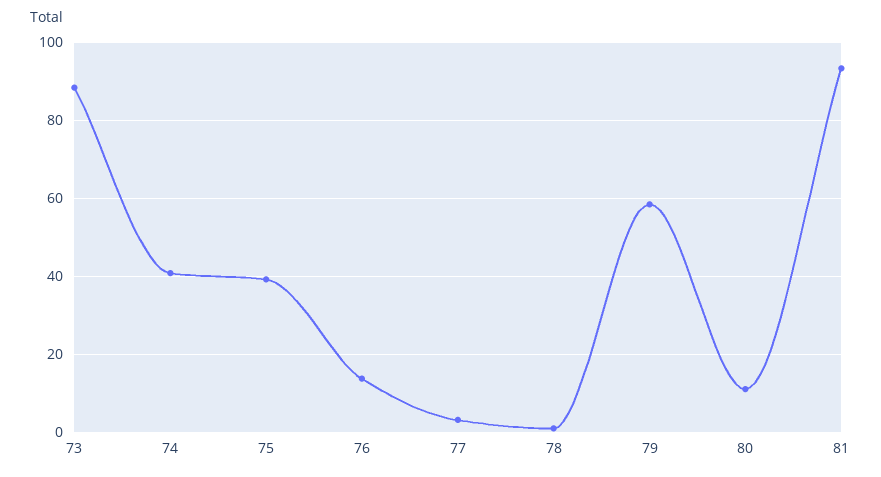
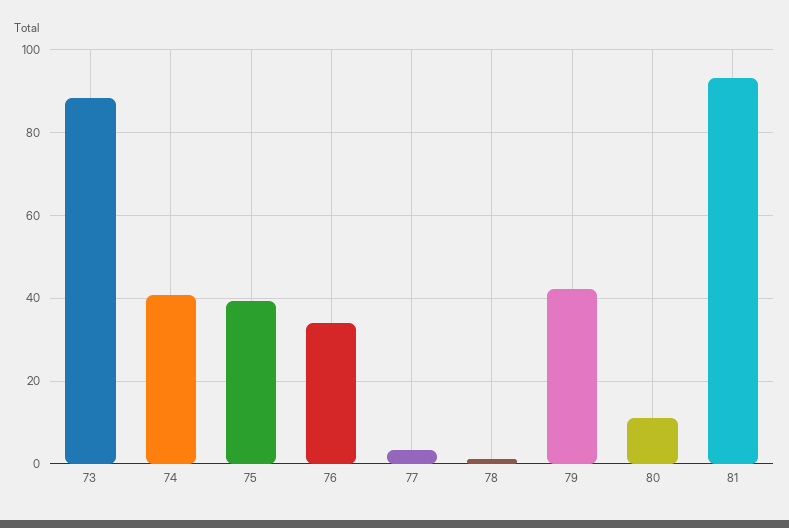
76: 14 -> 34
79: 58 -> 42

